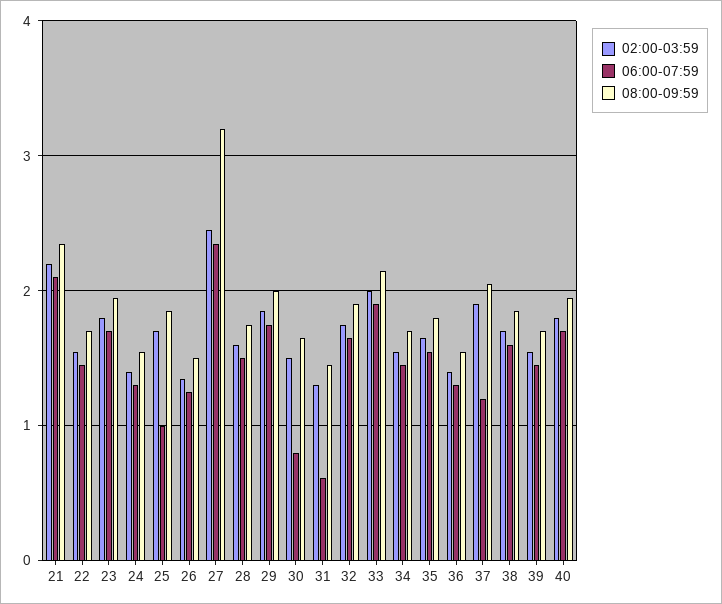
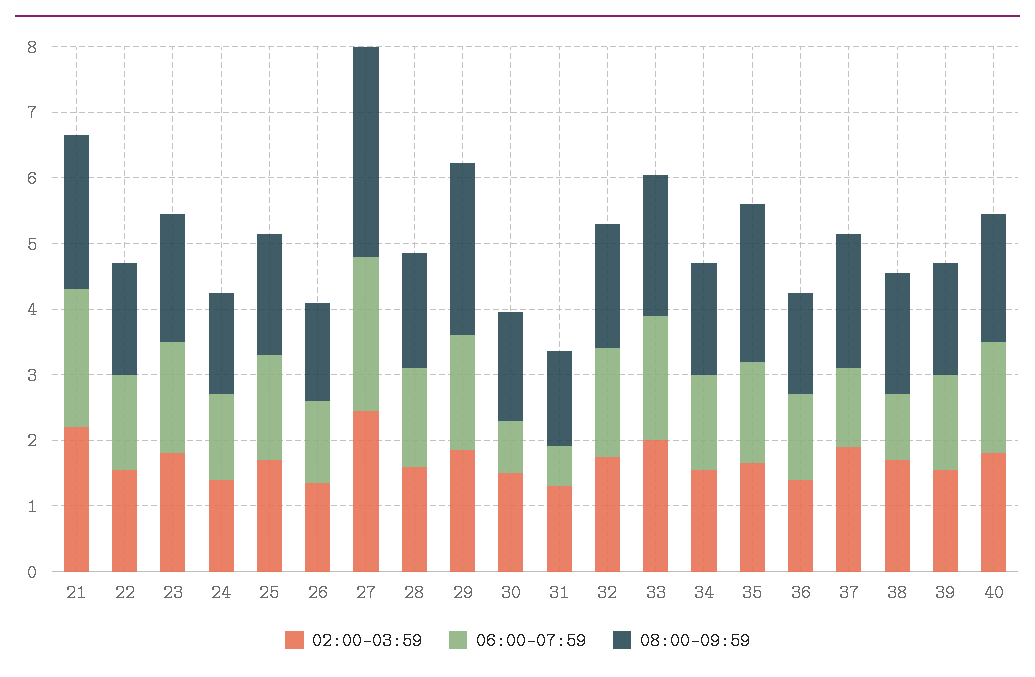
06:00-07:59, 25: 1 -> 1.6
08:00-09:59, 29: 2 -> 2.6
08:00-09:59, 35: 1.8 -> 2.4
06:00-07:59, 38: 1.6 -> 1

